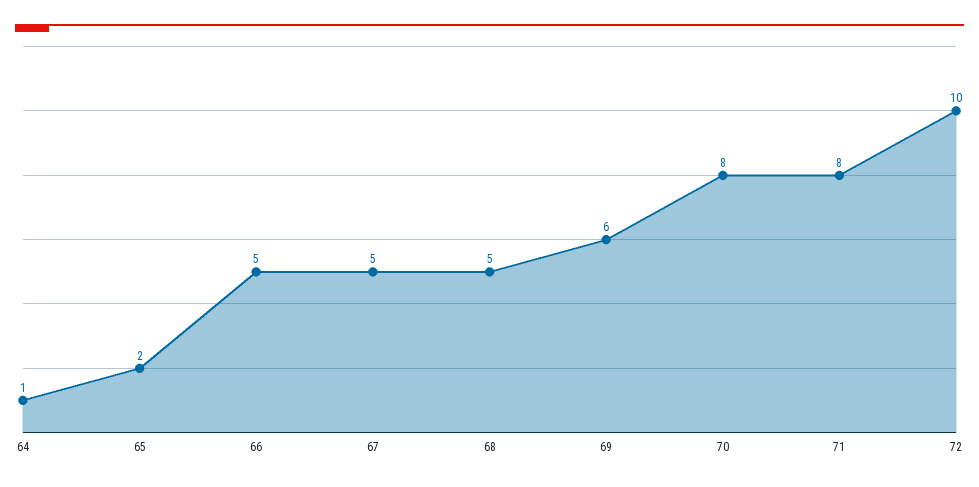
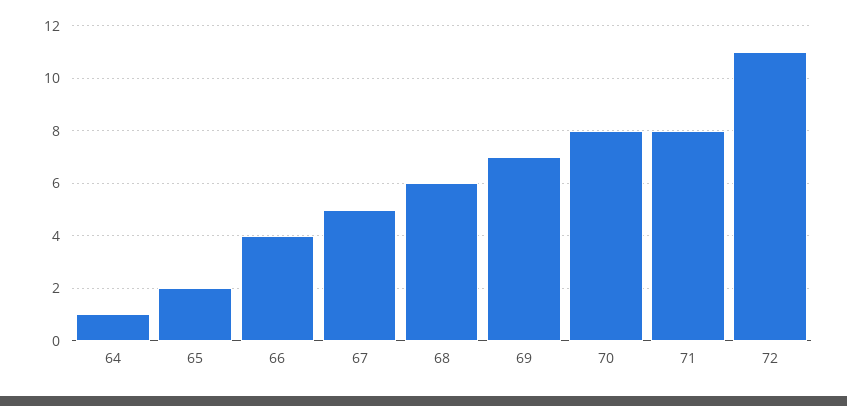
66: 5 -> 4
68: 5 -> 6
69: 6 -> 7
72: 10 -> 11

